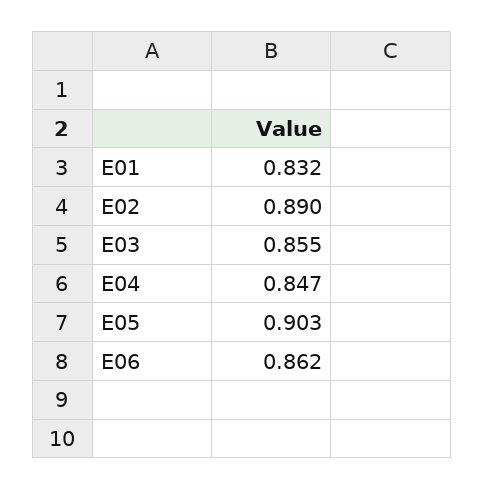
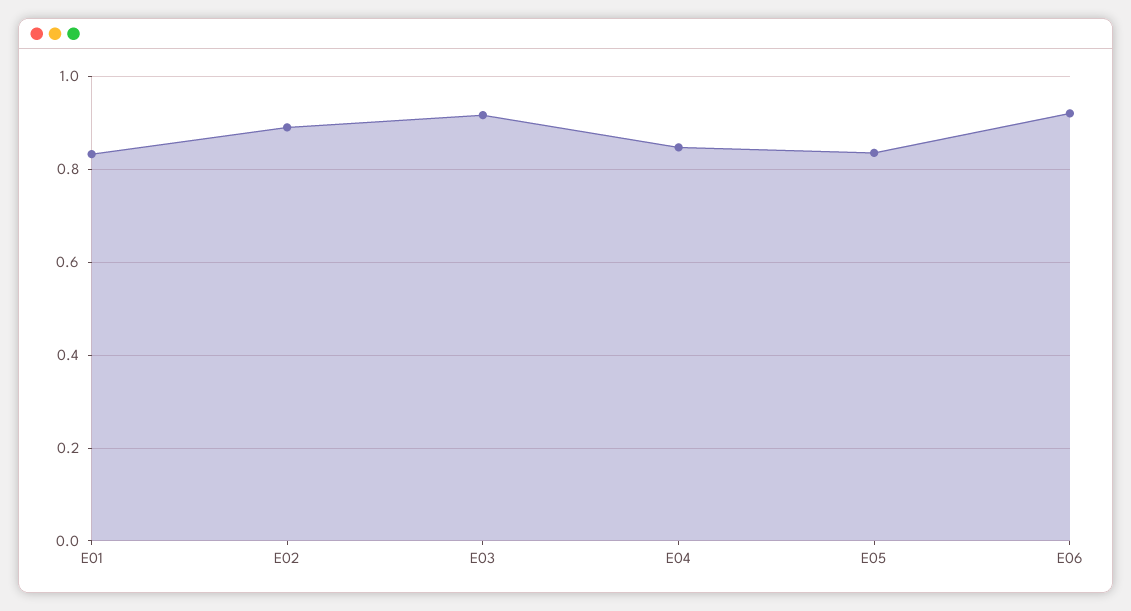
E03: 0.855 -> 0.92
E05: 0.903 -> 0.84
E06: 0.862 -> 0.92

